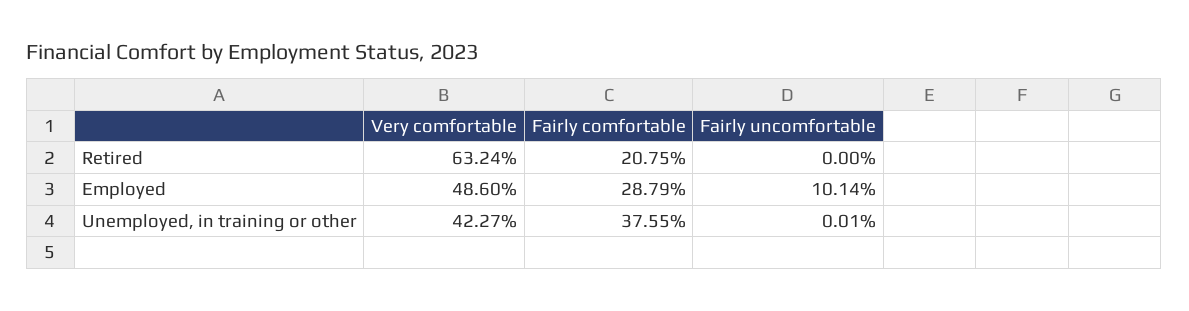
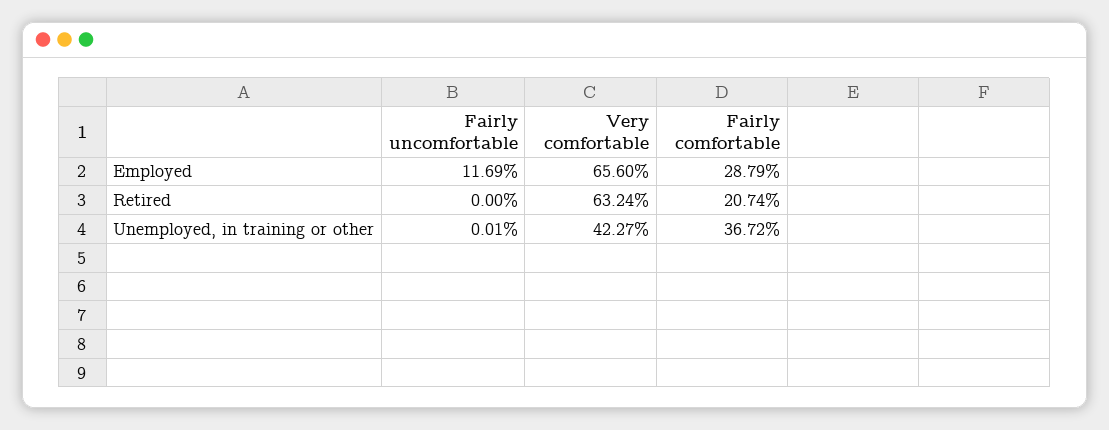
Fairly comfortable, Retired: 20.75 -> 20.74
Very comfortable, Employed: 48.6 -> 65.6
Fairly uncomfortable, Employed: 10.14 -> 11.69
Fairly comfortable, Unemployed, in training or other: 37.55 -> 36.72

